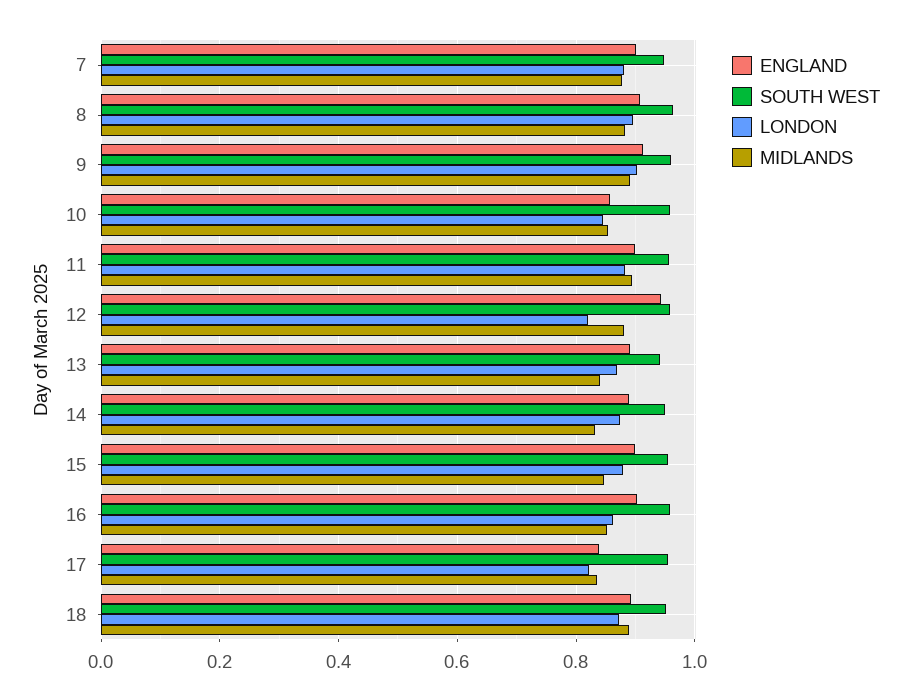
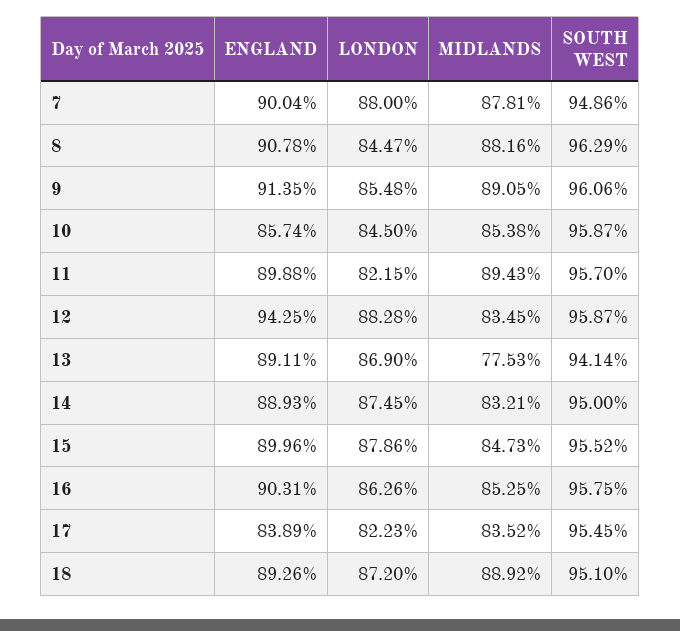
LONDON, 8: 0.9 -> 0.8447
LONDON, 9: 0.9 -> 0.8548
LONDON, 11: 0.88 -> 0.8215
LONDON, 12: 0.82 -> 0.8828
MIDLANDS, 12: 0.88 -> 0.8345
MIDLANDS, 13: 0.84 -> 0.7753

